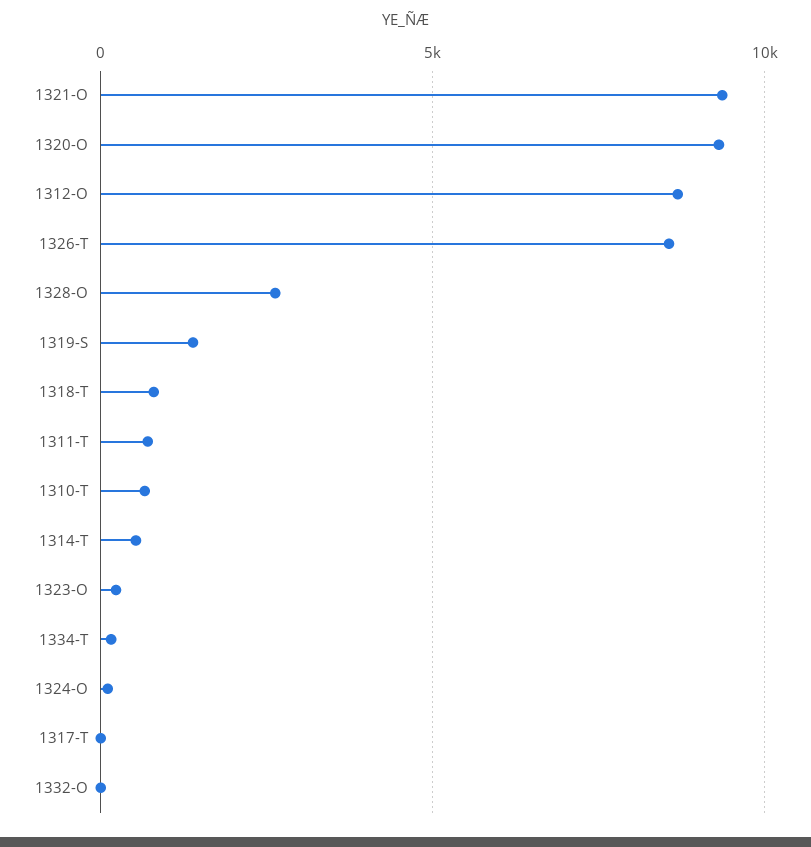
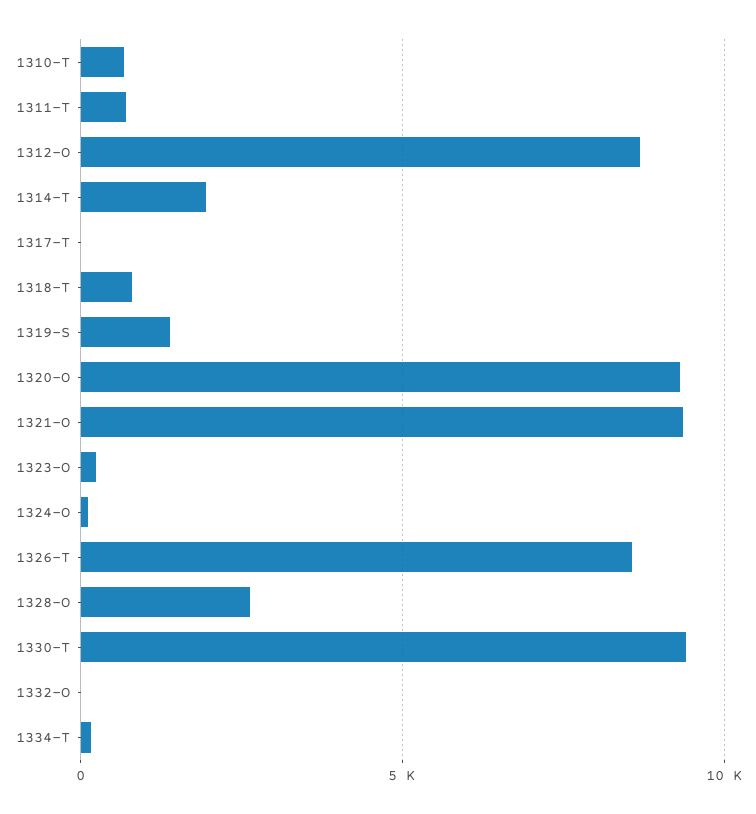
1314-T: 500 -> 2000
1330-T: none -> 9500

